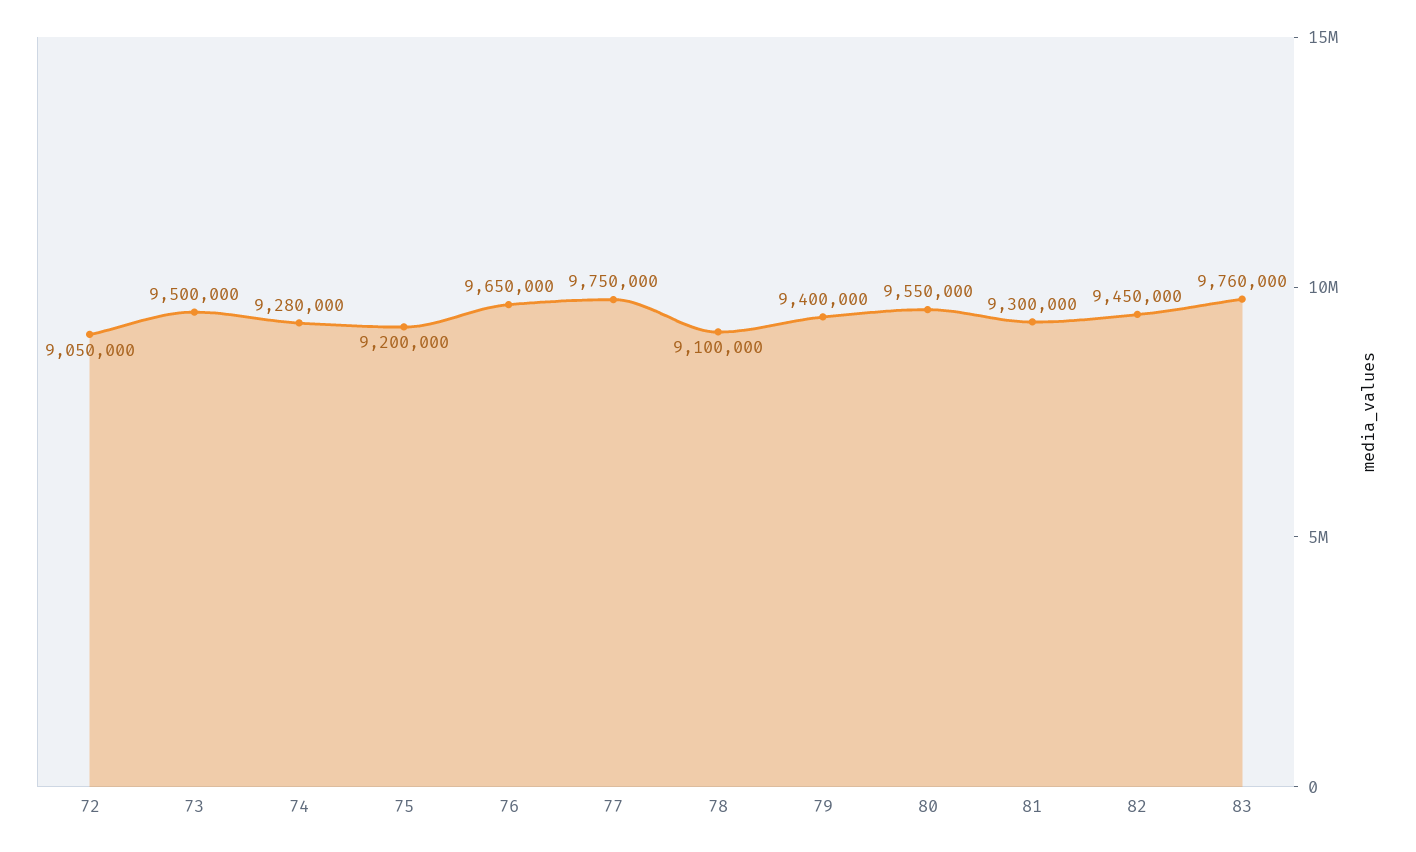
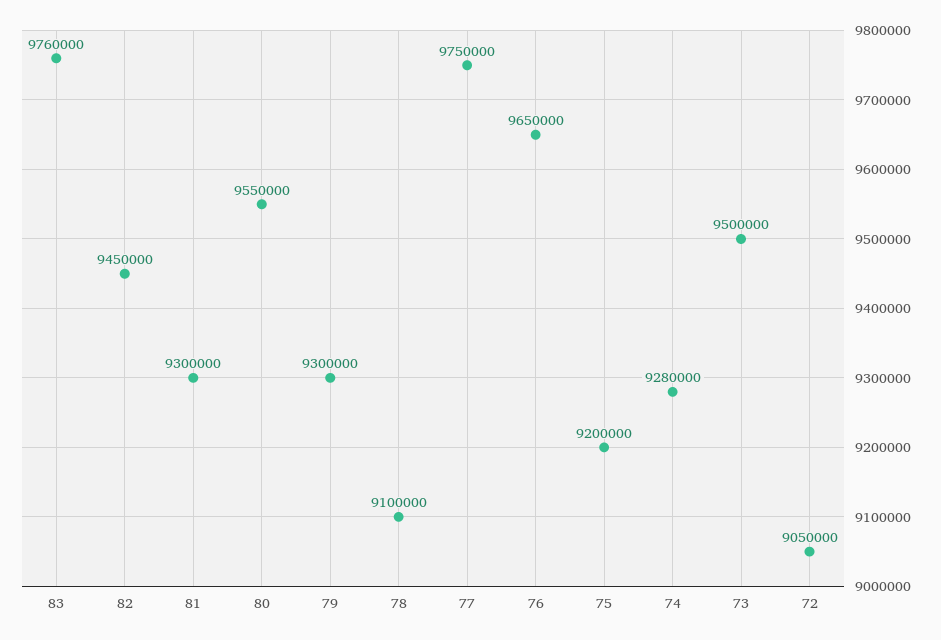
79: 9400000 -> 9300000

